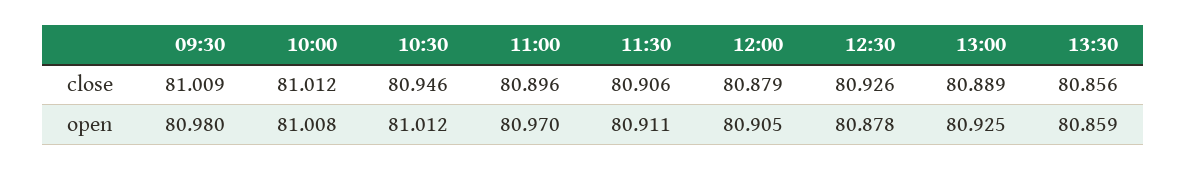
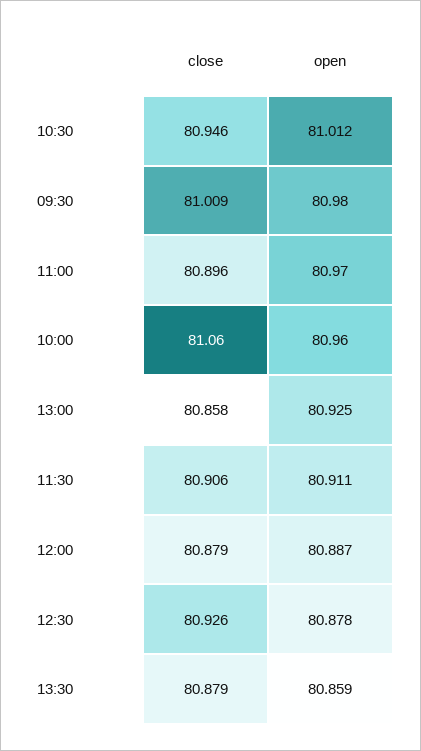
10:00, close: 81.012 -> 81.06
13:00, close: 80.889 -> 80.858
13:30, close: 80.856 -> 80.879
10:00, open: 81.008 -> 80.96
12:00, open: 80.905 -> 80.887

